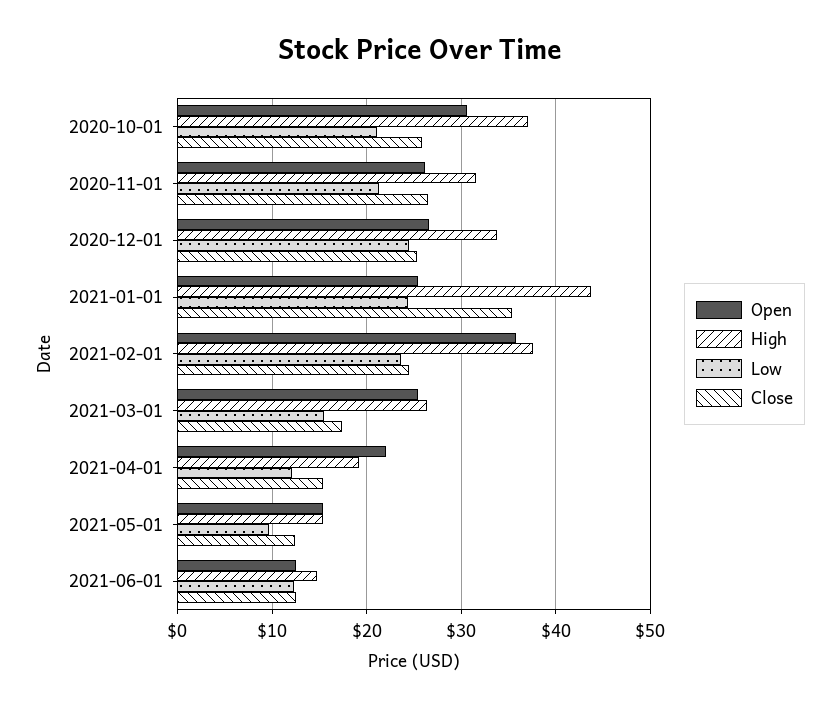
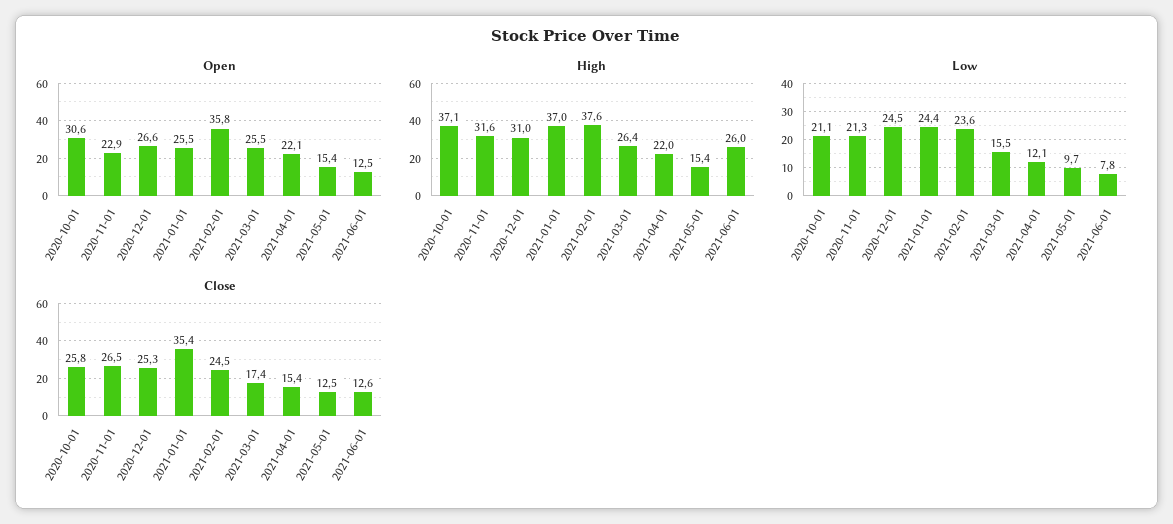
Open, 2020-11-01: 26 -> 22.9
High, 2020-12-01: 34 -> 31
High, 2021-01-01: 44 -> 37
High, 2021-04-01: 19 -> 22
High, 2021-06-01: 15 -> 26
Low, 2021-06-01: 12 -> 7.8

